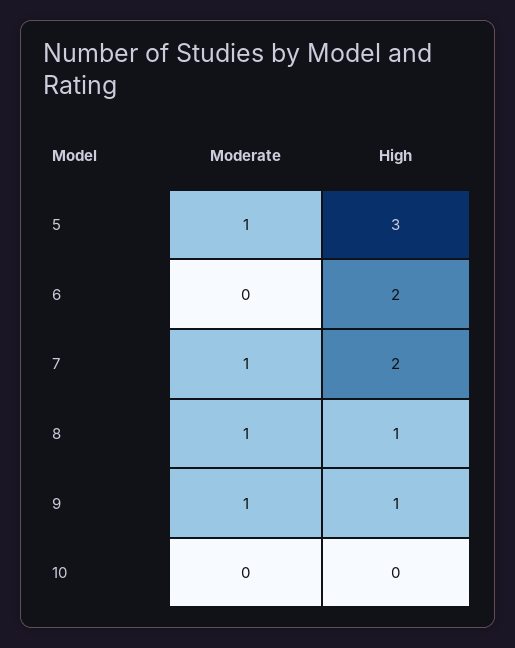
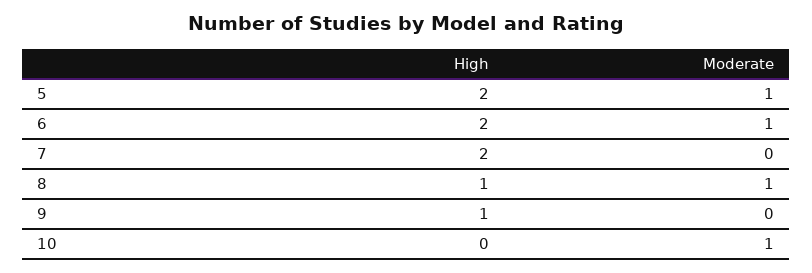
High, 5: 3 -> 2
Moderate, 6: 0 -> 1
Moderate, 7: 1 -> 0
Moderate, 9: 1 -> 0
Moderate, 10: 0 -> 1

